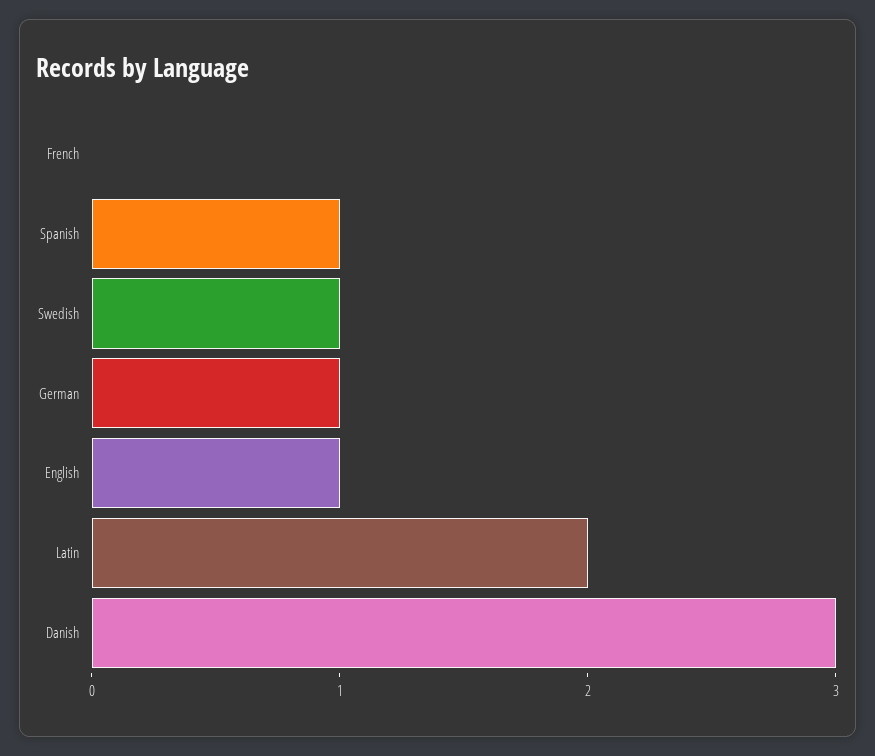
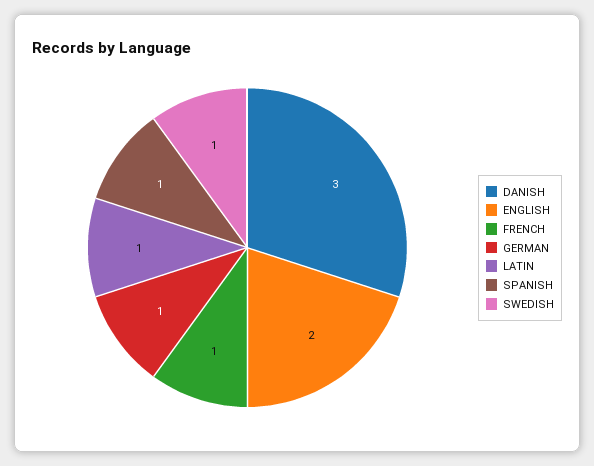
French: 0 -> 1
English: 1 -> 2
Latin: 2 -> 1

